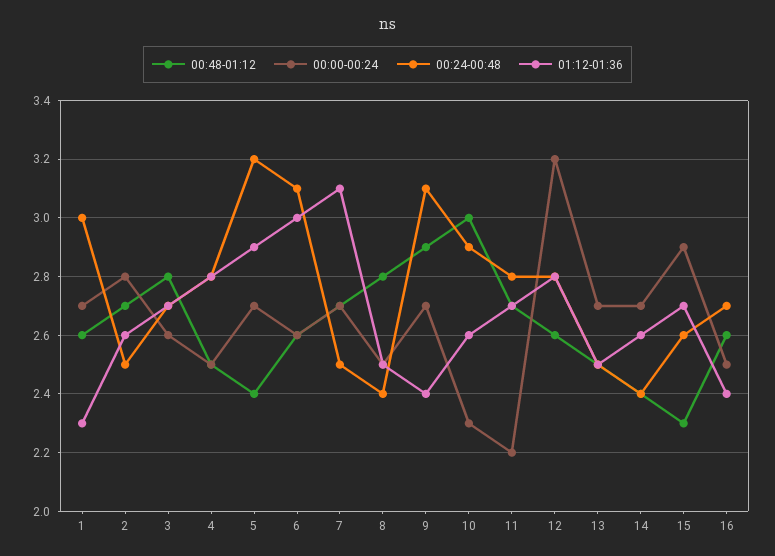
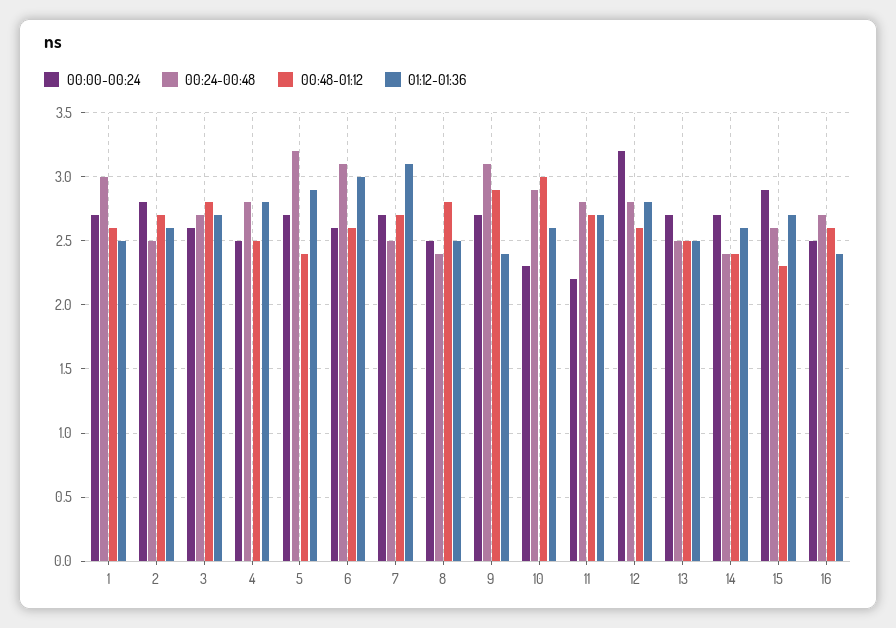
01:12-01:36, 1: 2.3 -> 2.5

